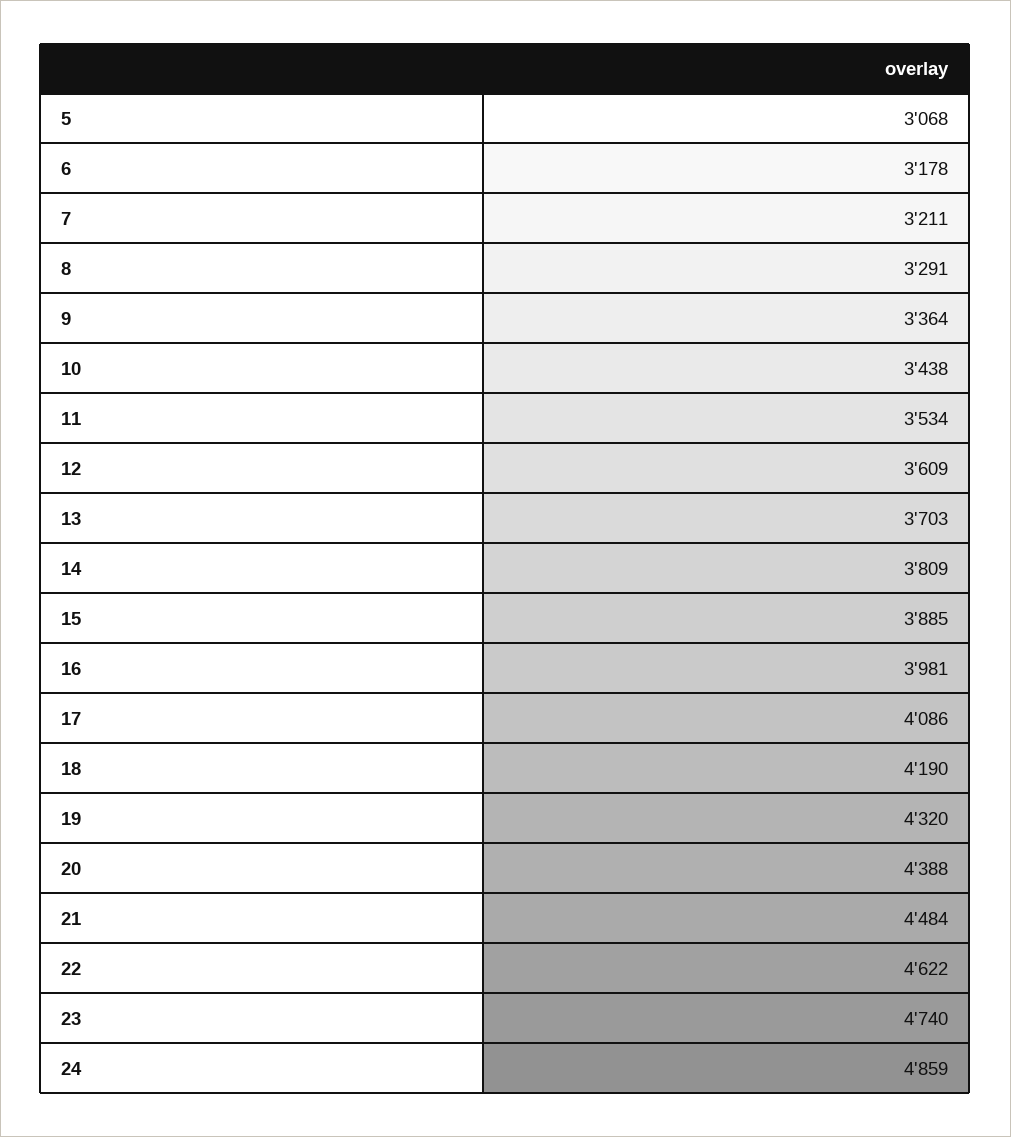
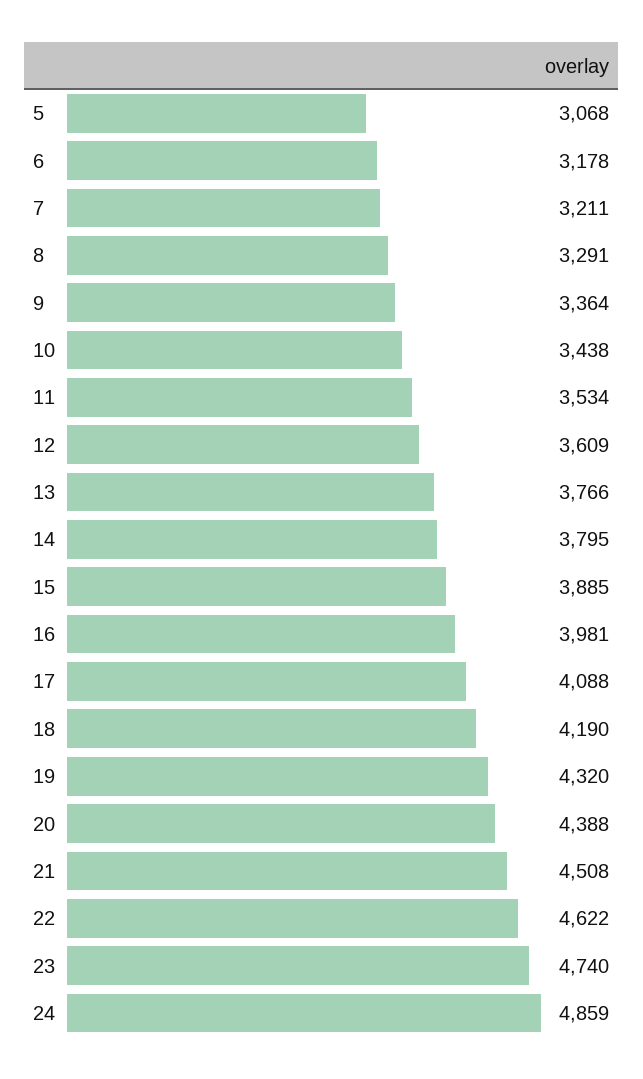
13: 3703 -> 3766
14: 3809 -> 3795
17: 4086 -> 4088
21: 4484 -> 4508

